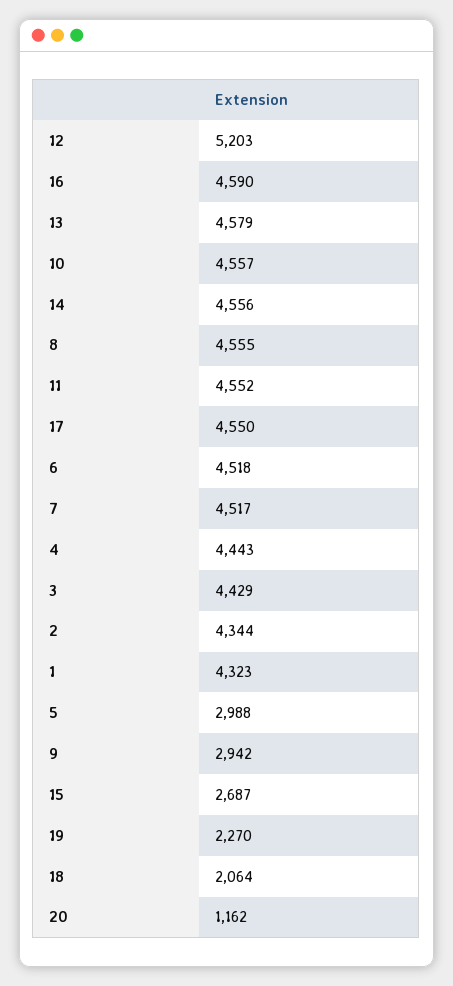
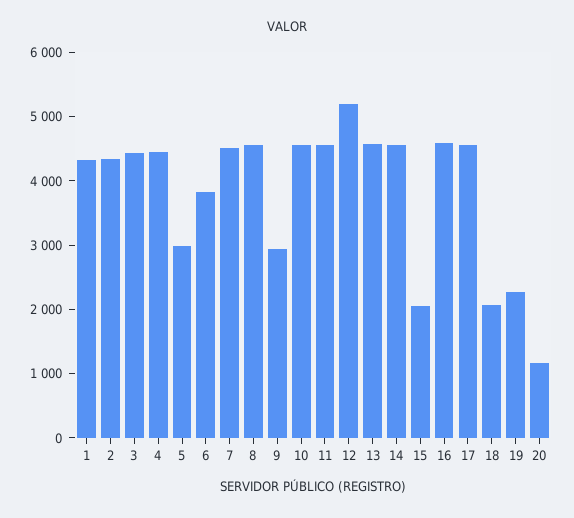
6: 4518 -> 3800
15: 2687 -> 2000

